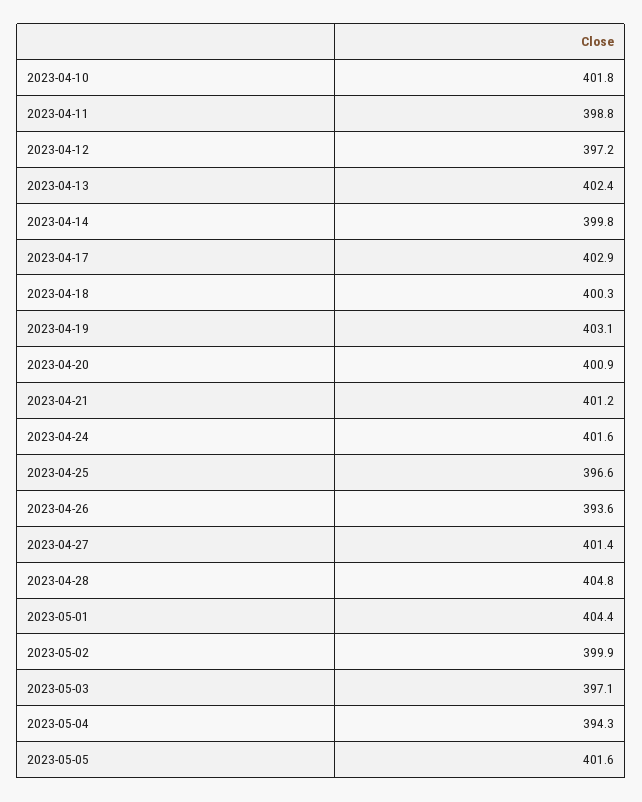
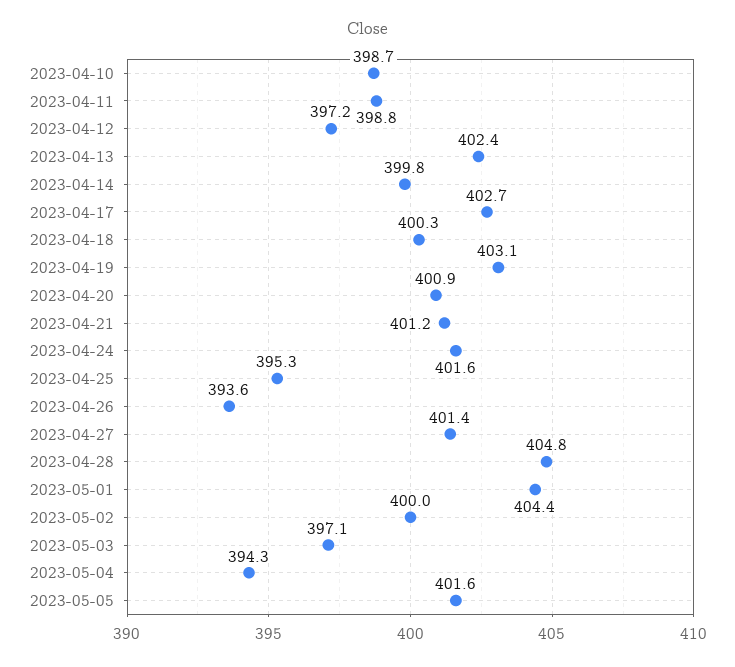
2023-04-10: 401.8 -> 398.7
2023-04-17: 402.9 -> 402.7
2023-04-25: 396.6 -> 395.3
2023-05-02: 399.9 -> 400

